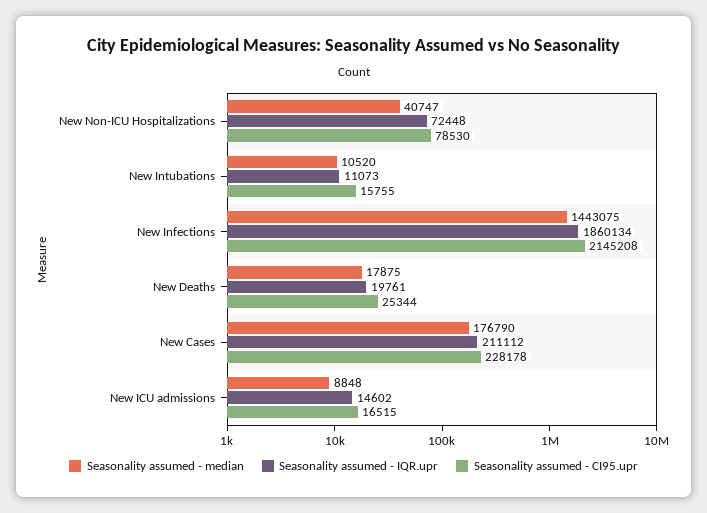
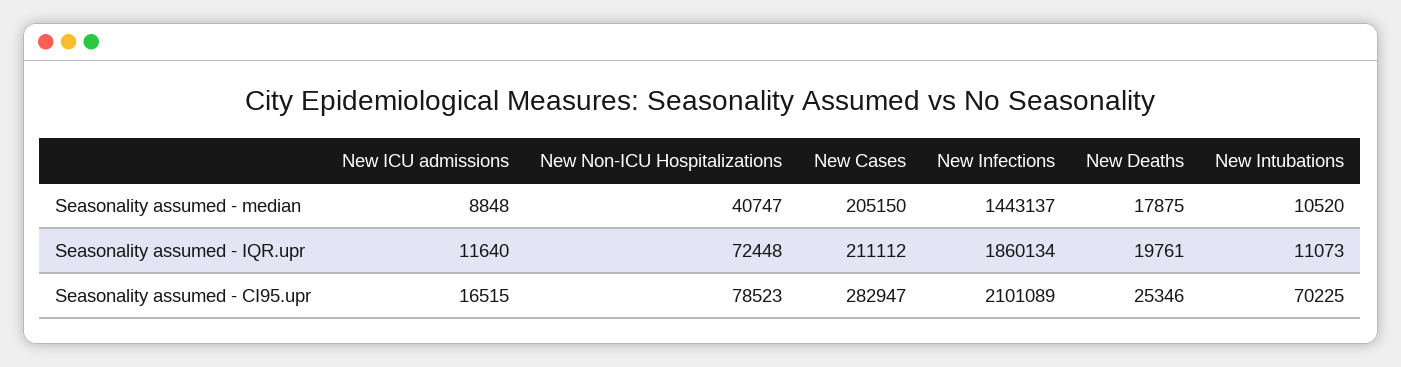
Seasonality assumed - CI95.upr, New Non-ICU Hospitalizations: 78530 -> 78523
Seasonality assumed - CI95.upr, New Intubations: 15755 -> 70225
Seasonality assumed - median, New Infections: 1443075 -> 1443137
Seasonality assumed - CI95.upr, New Infections: 2145208 -> 2101089
Seasonality assumed - CI95.upr, New Deaths: 25344 -> 25346
Seasonality assumed - median, New Cases: 176790 -> 205150
Seasonality assumed - CI95.upr, New Cases: 228178 -> 282947
Seasonality assumed - IQR.upr, New ICU admissions: 14602 -> 11640

